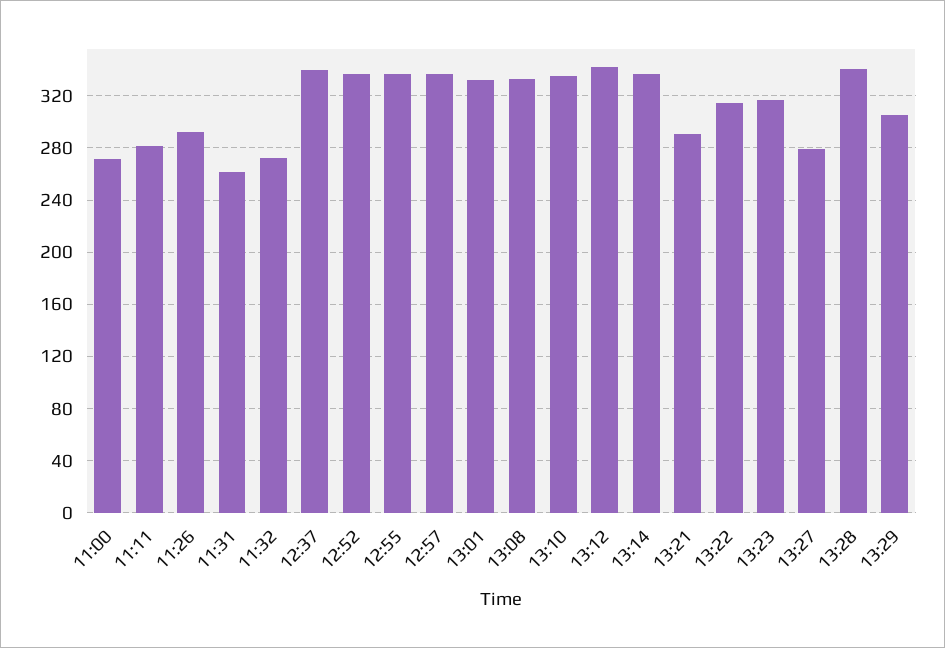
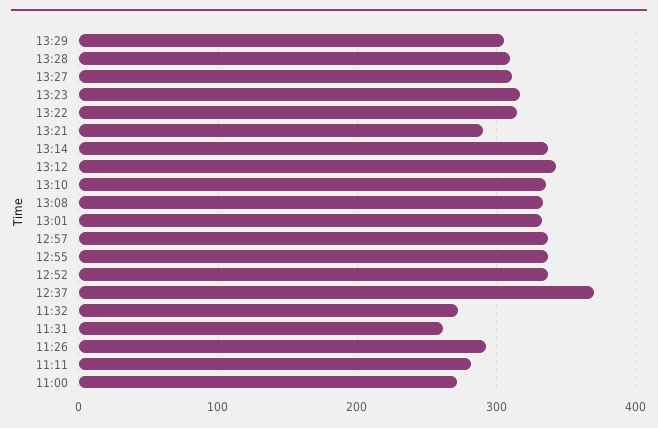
12:37: 340 -> 370
13:27: 280 -> 310
13:28: 340 -> 310

